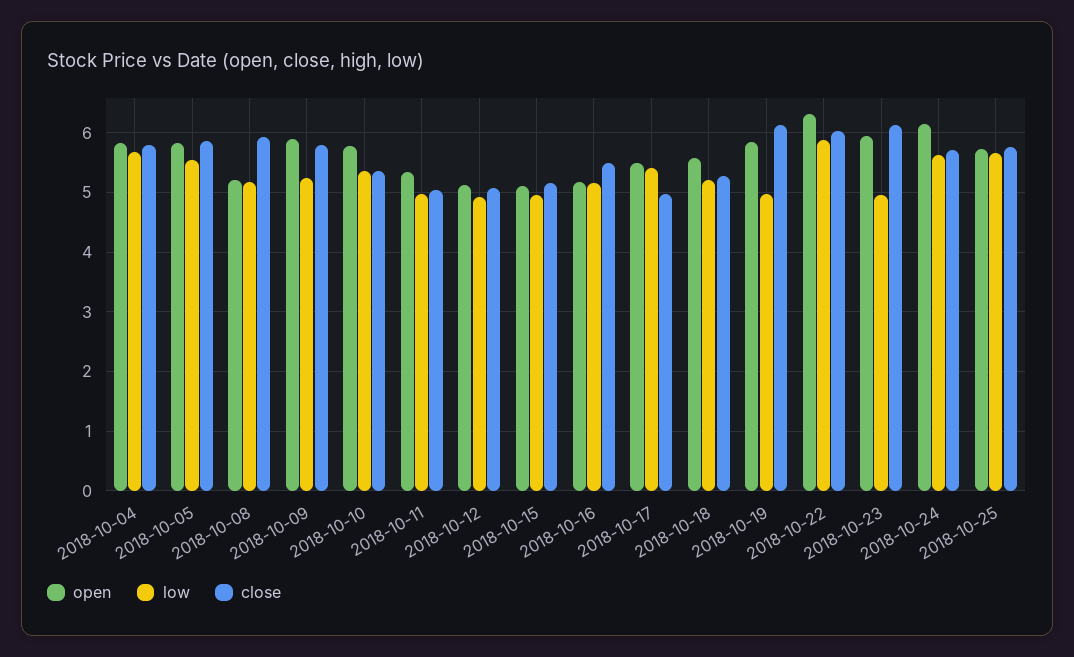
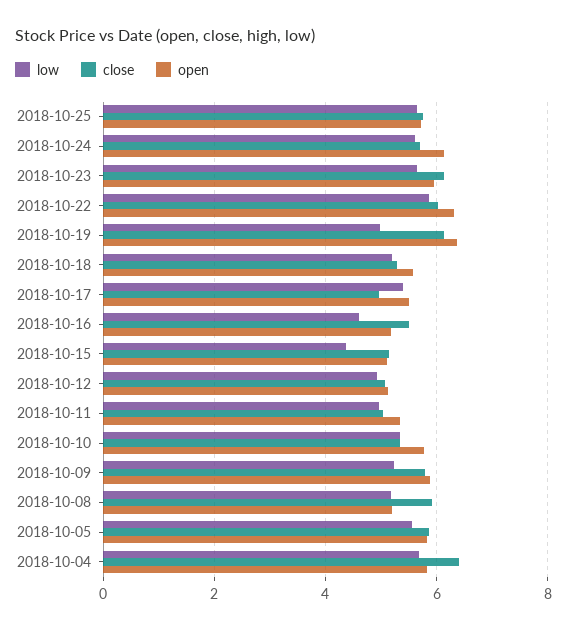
close, 2018-10-04: 5.8 -> 6.4
low, 2018-10-15: 5 -> 4.4
low, 2018-10-16: 5.2 -> 4.6
open, 2018-10-19: 5.8 -> 6.4
low, 2018-10-23: 5 -> 5.6

